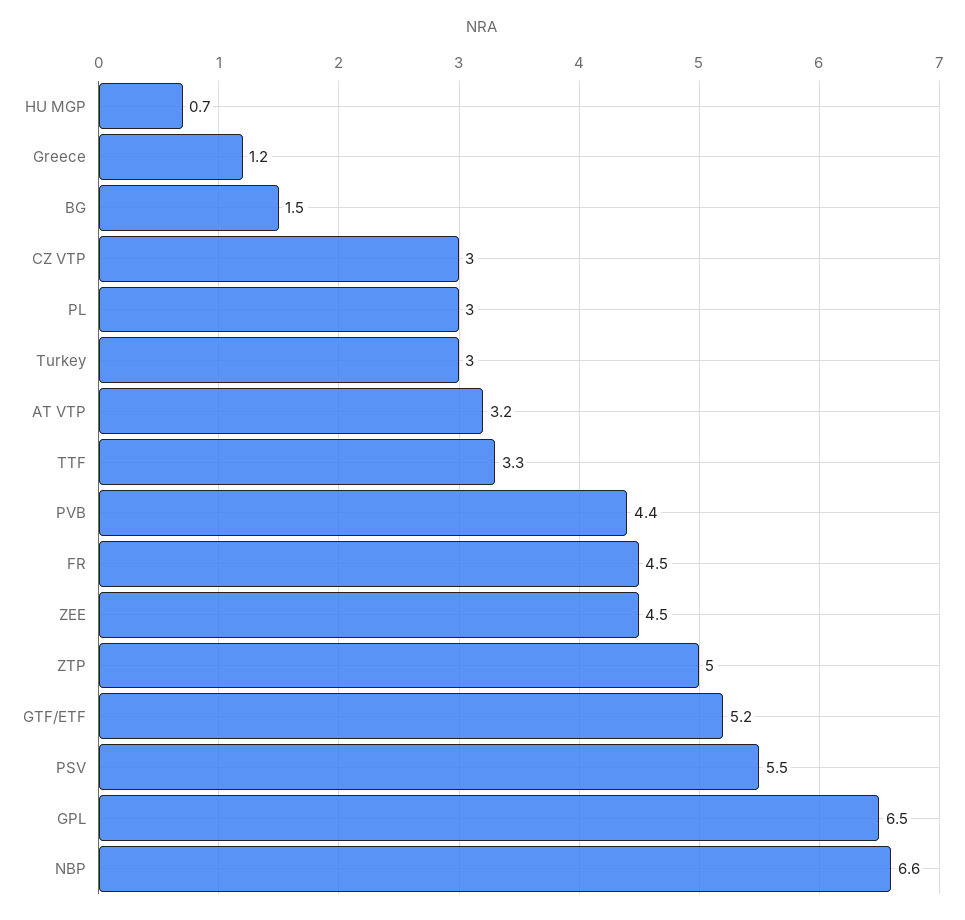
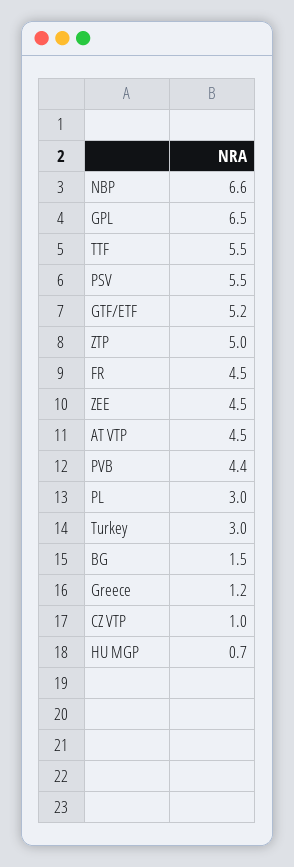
CZ VTP: 3 -> 1
AT VTP: 3.2 -> 4.5
TTF: 3.3 -> 5.5

